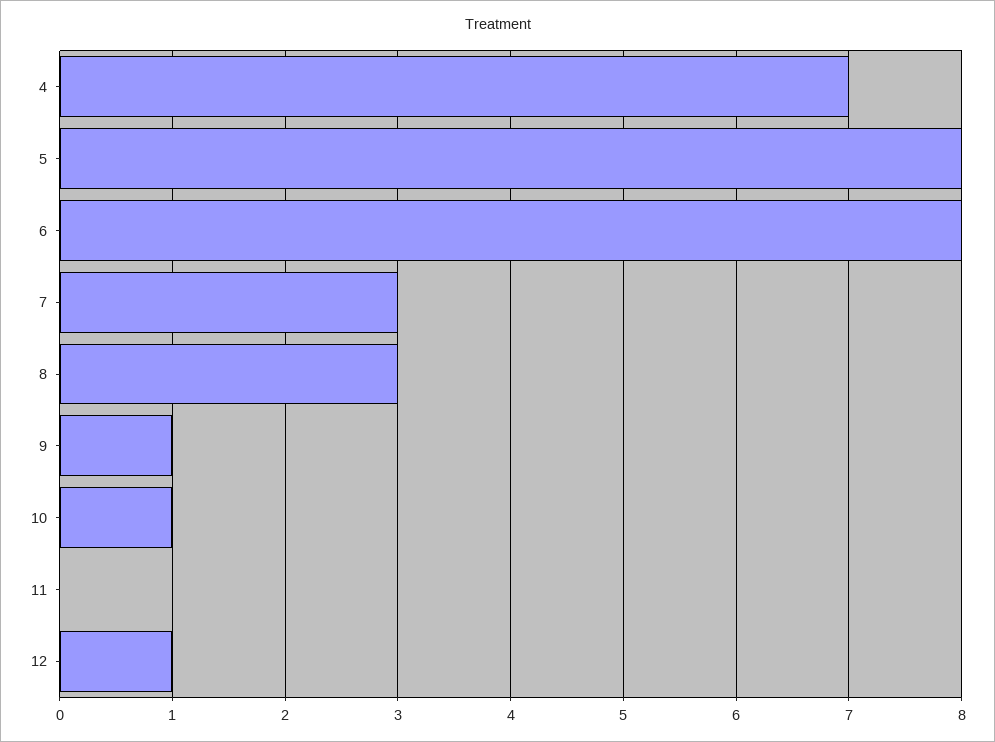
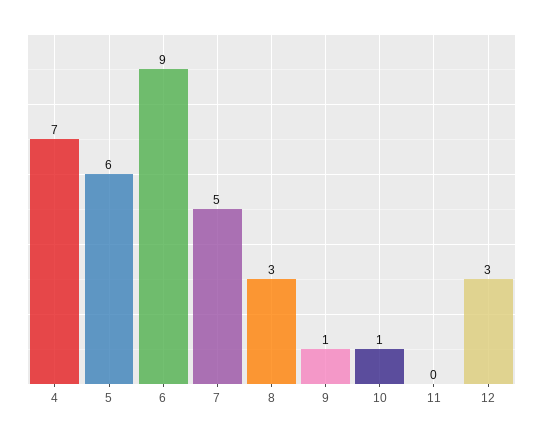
5: 8 -> 6
6: 8 -> 9
7: 3 -> 5
12: 1 -> 3

